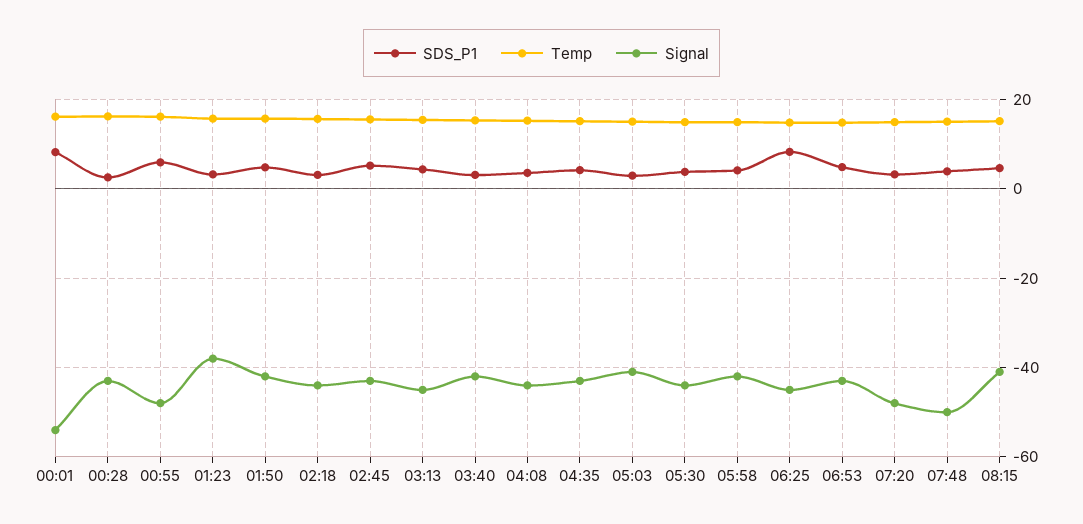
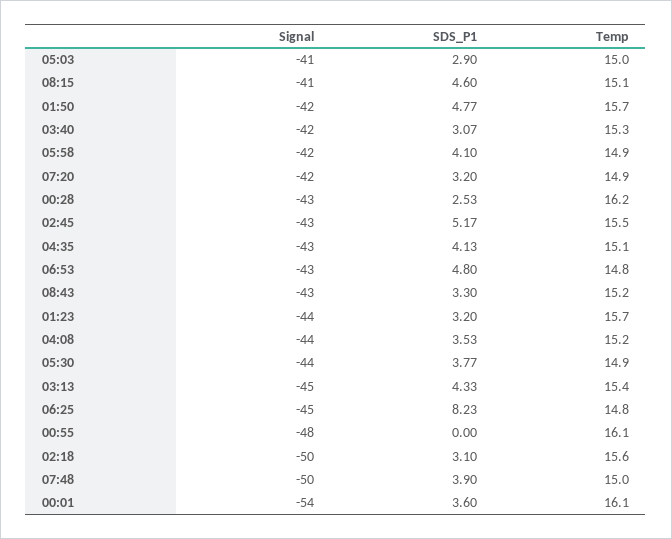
SDS_P1, 00:01: 8 -> 3.6
SDS_P1, 00:55: 6 -> 0
Signal, 01:23: -38 -> -44
Signal, 02:18: -44 -> -50
Signal, 07:20: -48 -> -42
Signal, 08:43: none -> -43
SDS_P1, 08:43: none -> 3.3
Temp, 08:43: none -> 15.2

